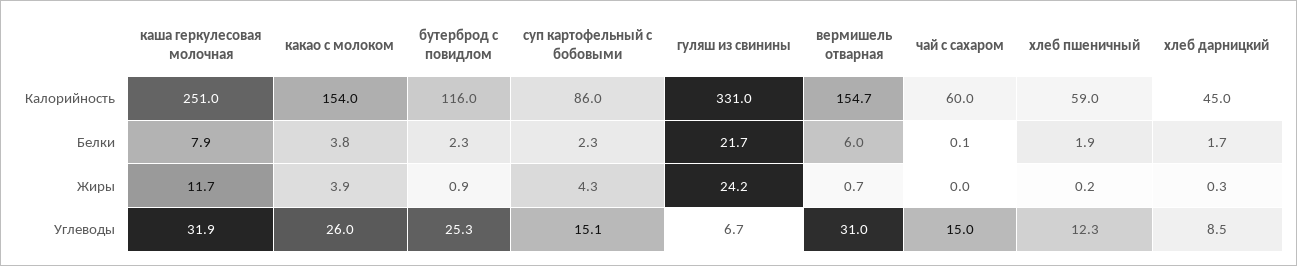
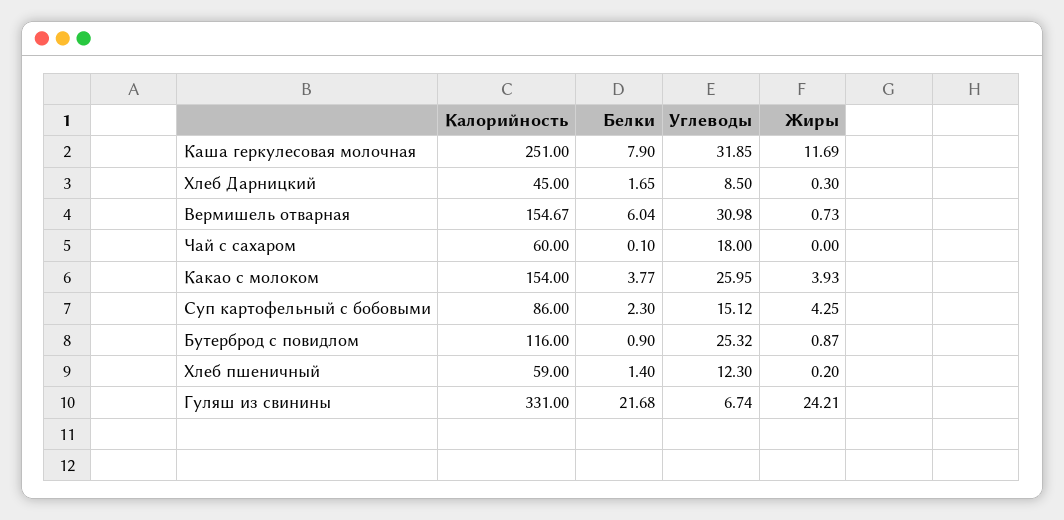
бутерброд с повидлом, Белки: 2.3 -> 0.9
хлеб пшеничный, Белки: 1.9 -> 1.4
чай с сахаром, Углеводы: 15 -> 18

